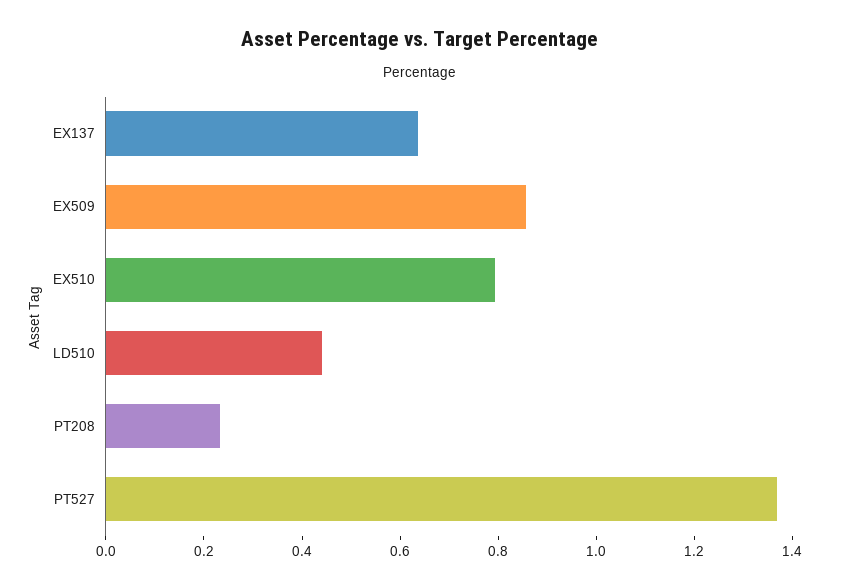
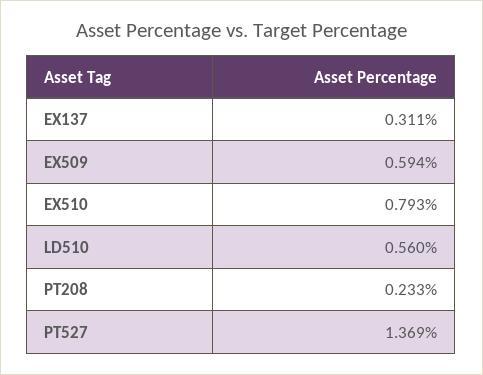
EX137: 0.65 -> 0.311
EX509: 0.85 -> 0.594
LD510: 0.45 -> 0.56

